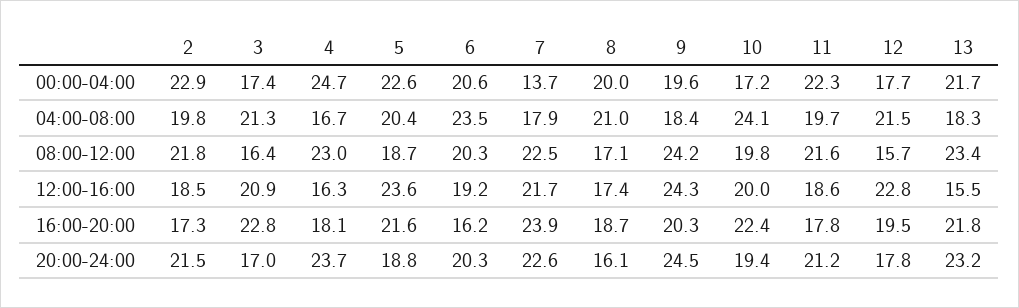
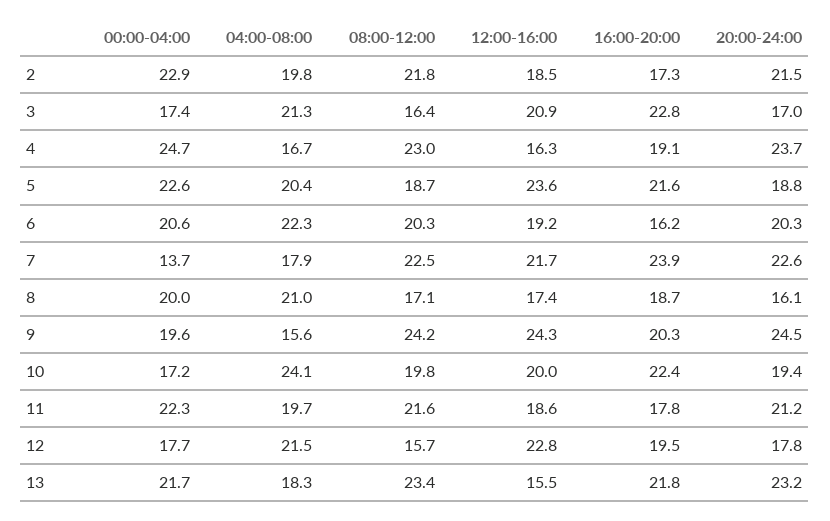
6, 04:00-08:00: 23.5 -> 22.3
9, 04:00-08:00: 18.4 -> 15.6
4, 16:00-20:00: 18.1 -> 19.1

